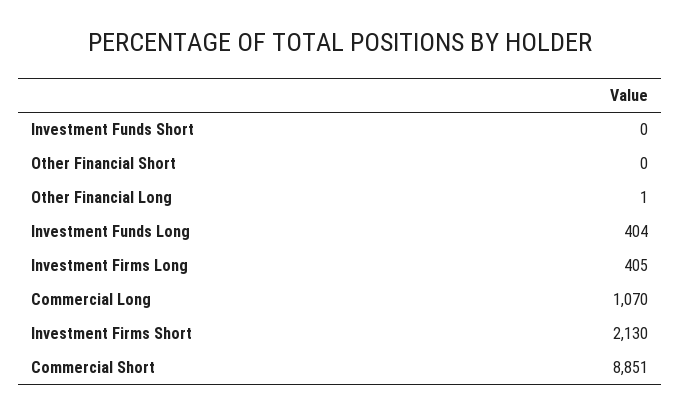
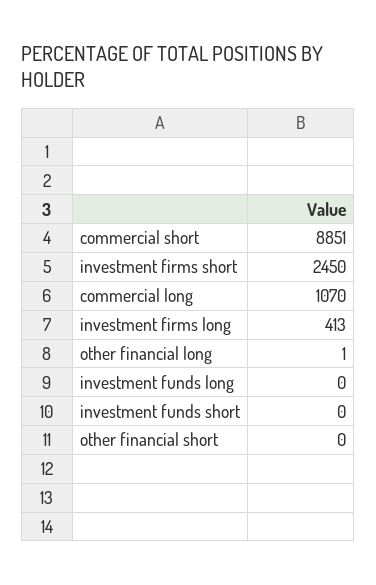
Investment Funds Long: 404 -> 0
Investment Firms Long: 405 -> 413
Investment Firms Short: 2130 -> 2450

